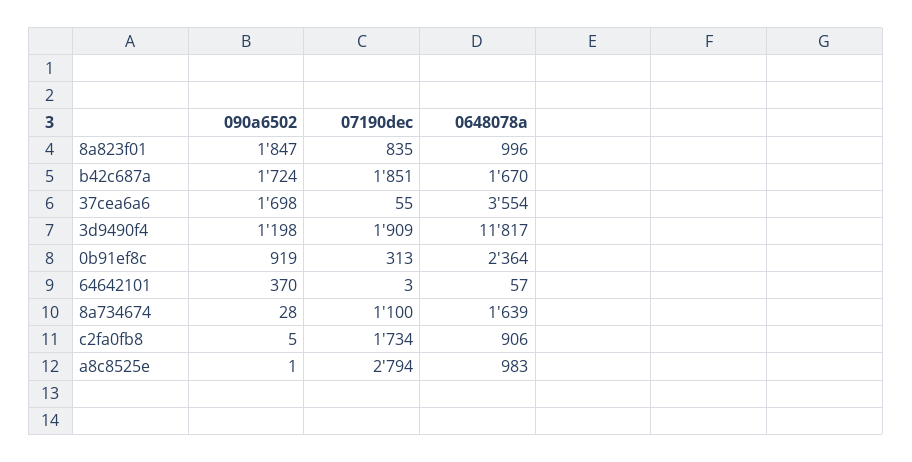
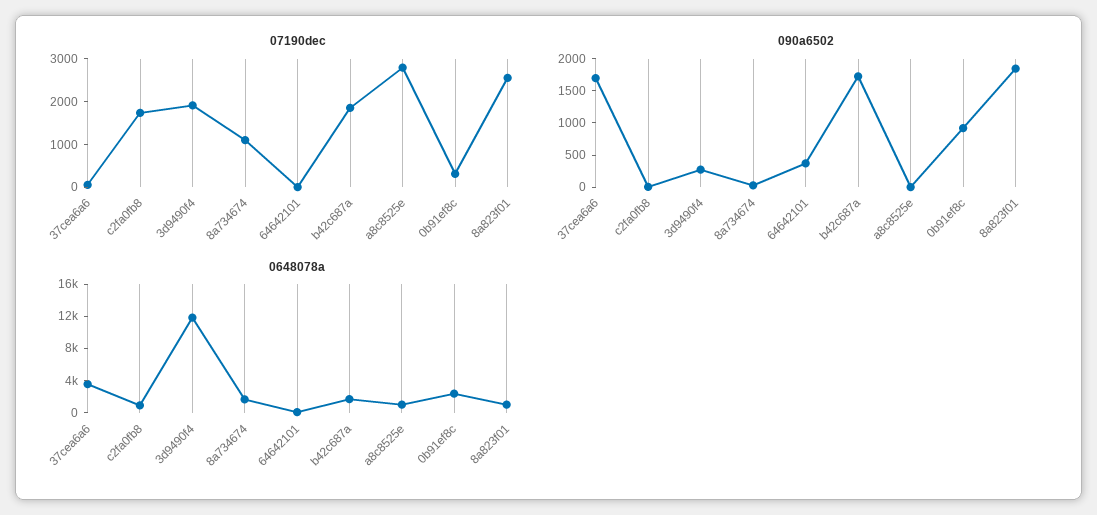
07190dec, 8a823f01: 835 -> 2600
090a6502, 3d9490f4: 1198 -> 250

